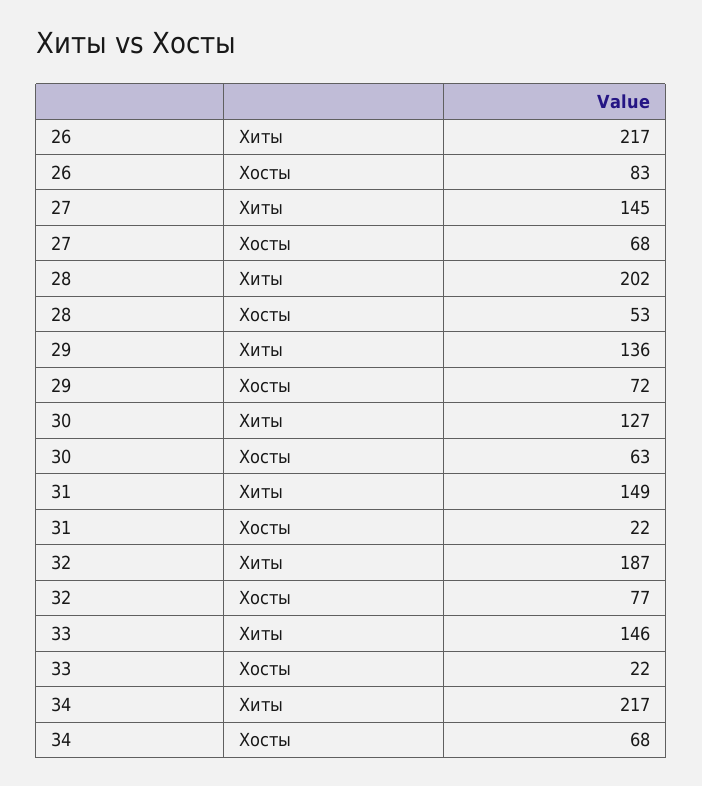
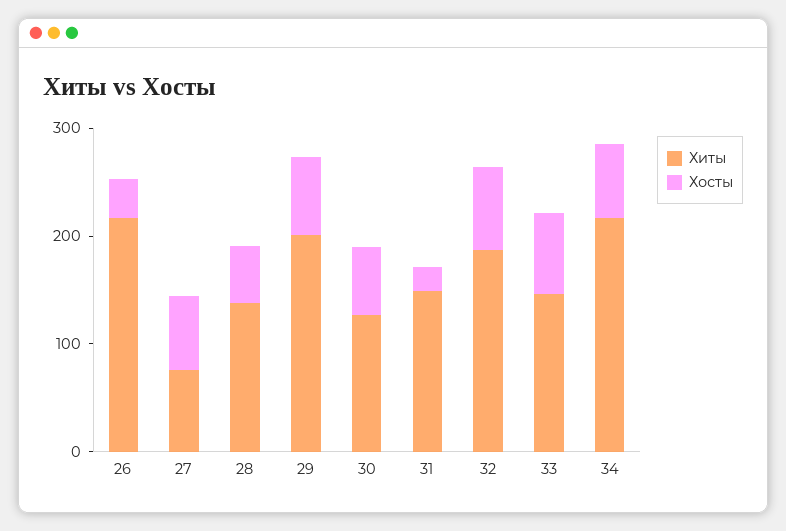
Хосты, 26: 83 -> 40
Хиты, 27: 145 -> 80
Хиты, 28: 202 -> 140
Хиты, 29: 136 -> 200
Хосты, 33: 22 -> 80

